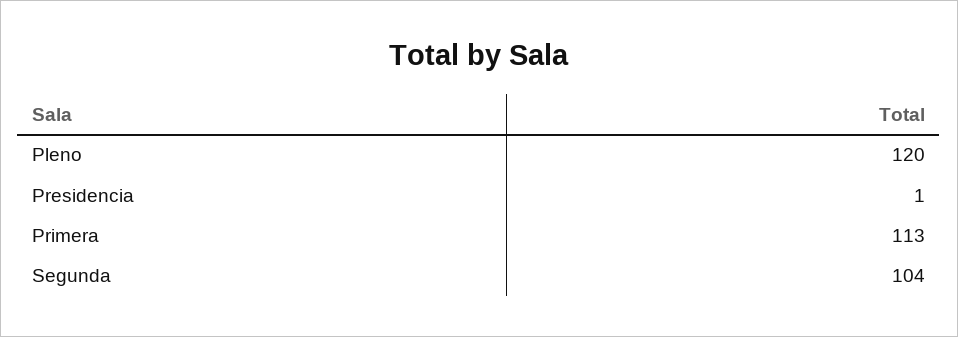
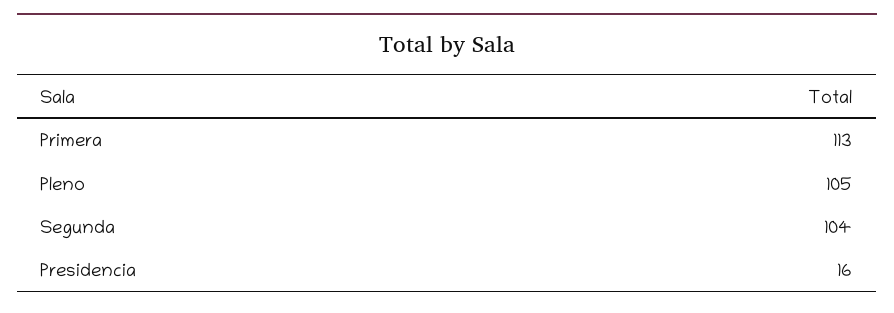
Pleno: 120 -> 105
Presidencia: 1 -> 16

